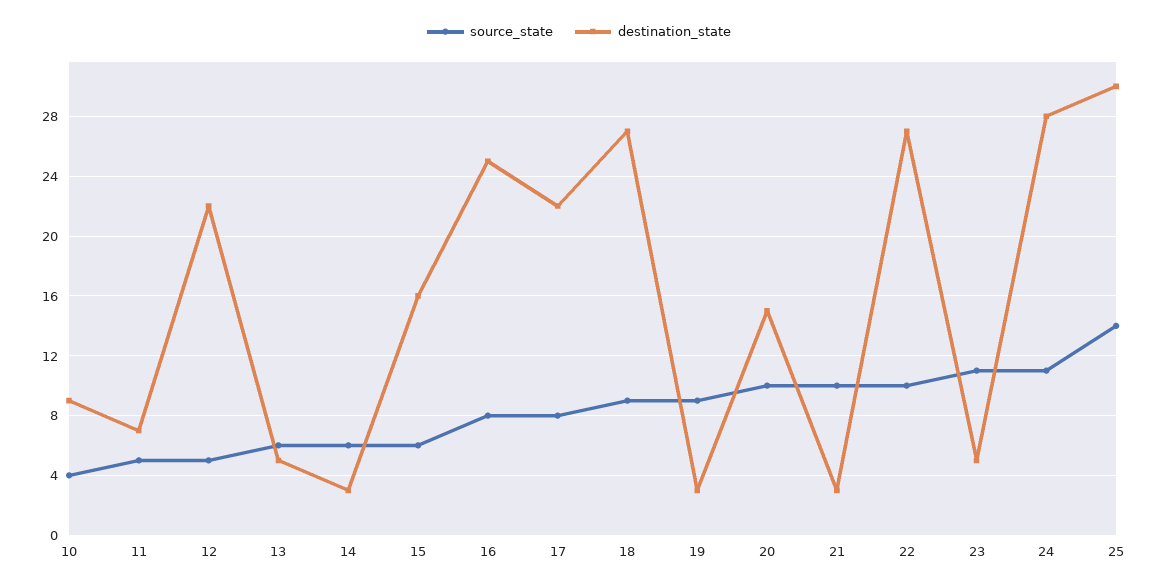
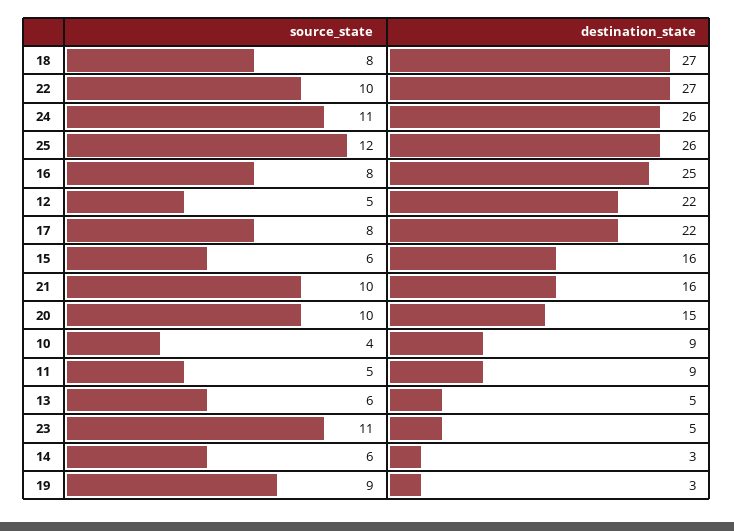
destination_state, 11: 7 -> 9
source_state, 18: 9 -> 8
destination_state, 21: 3 -> 16
destination_state, 24: 28 -> 26
source_state, 25: 14 -> 12
destination_state, 25: 30 -> 26

